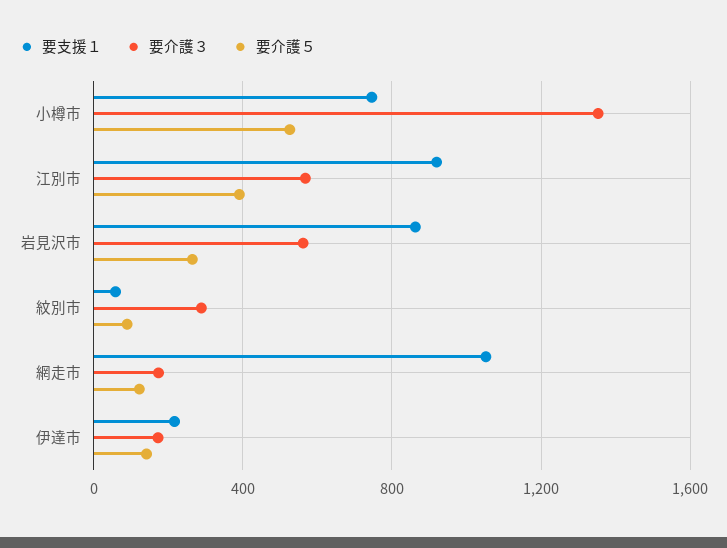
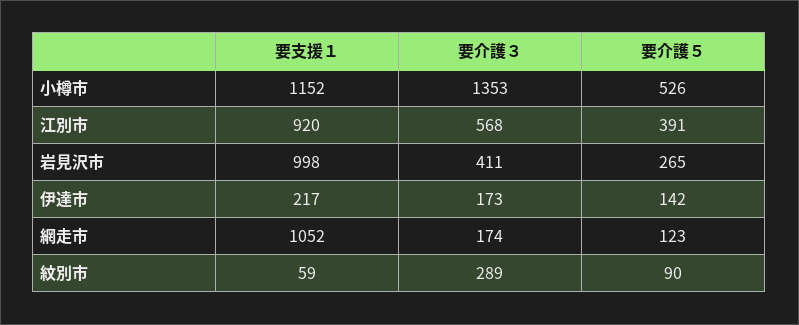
要支援１, 小樽市: 750 -> 1152
要支援１, 岩見沢市: 850 -> 998
要介護３, 岩見沢市: 550 -> 411

